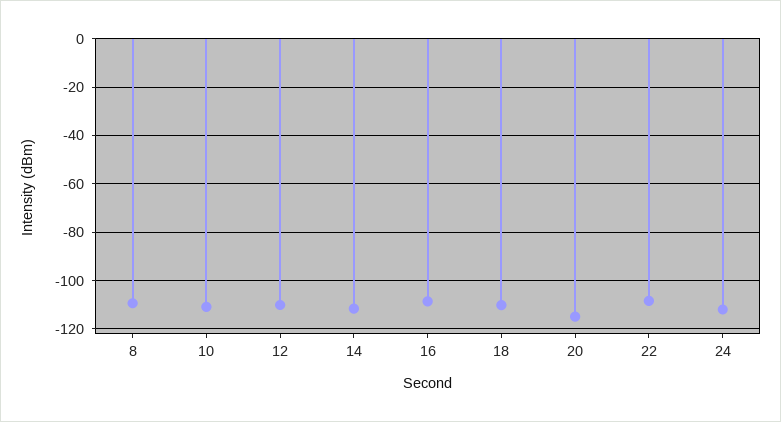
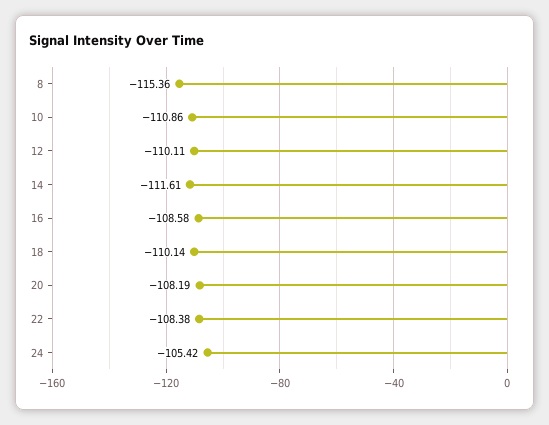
8: -110 -> -115.36
20: -115 -> -108.19
24: -112.5 -> -105.42

